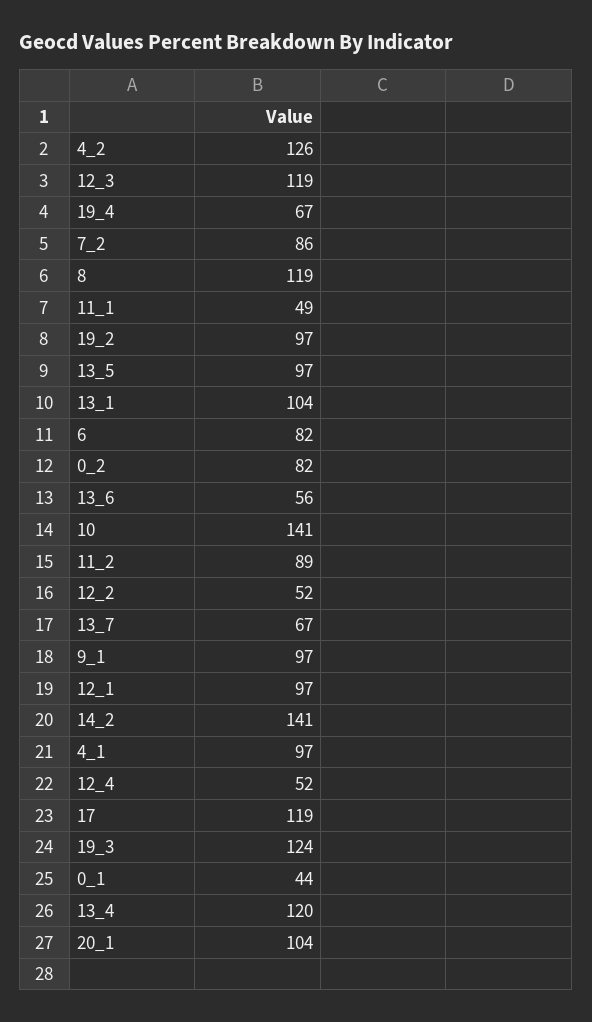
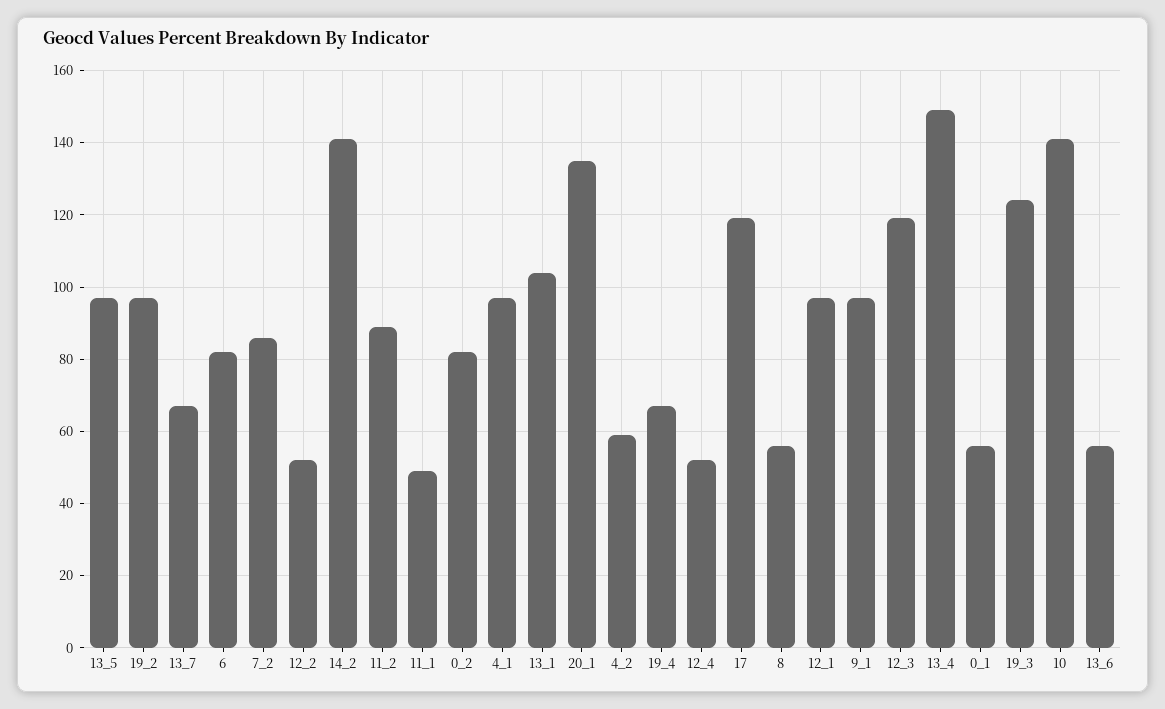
4_2: 126 -> 60
8: 119 -> 55
0_1: 44 -> 55
13_4: 120 -> 150
20_1: 104 -> 135

